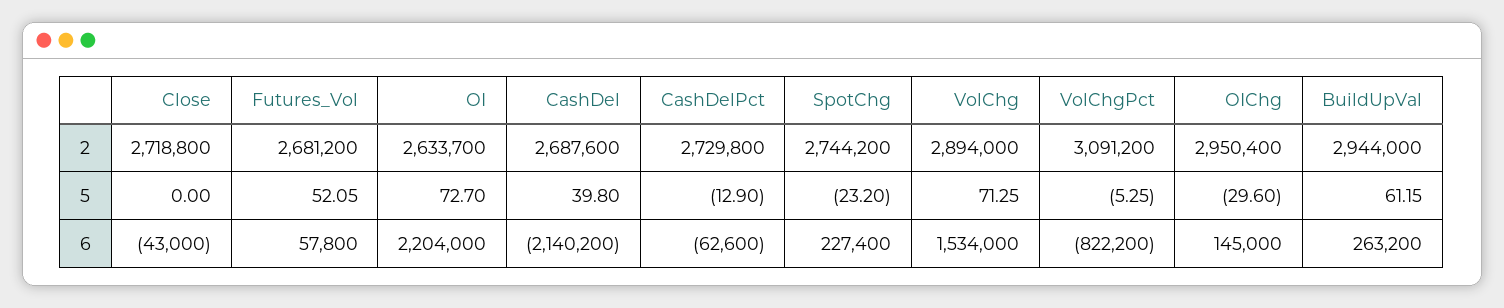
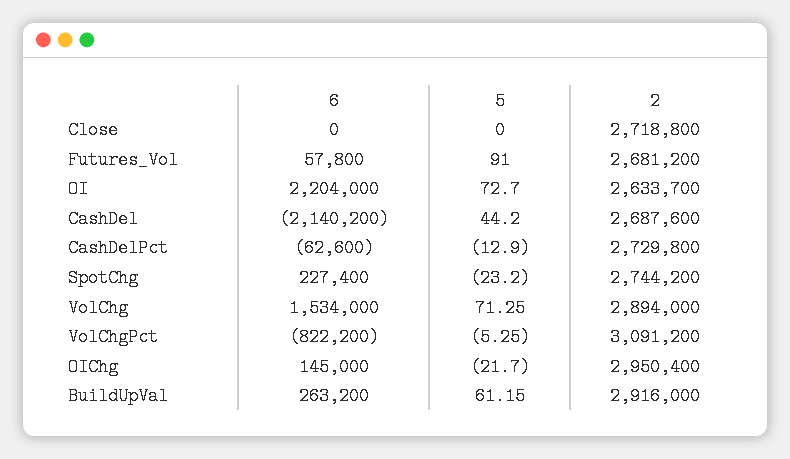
BuildUpVal, 2: 2944000 -> 2916000
Futures_Vol, 5: 52.05 -> 91
CashDel, 5: 39.8 -> 44.2
OIChg, 5: -29.6 -> -21.7
Close, 6: -43000 -> 0

